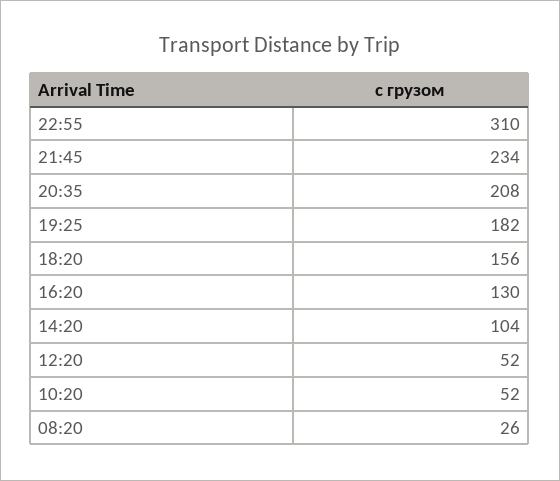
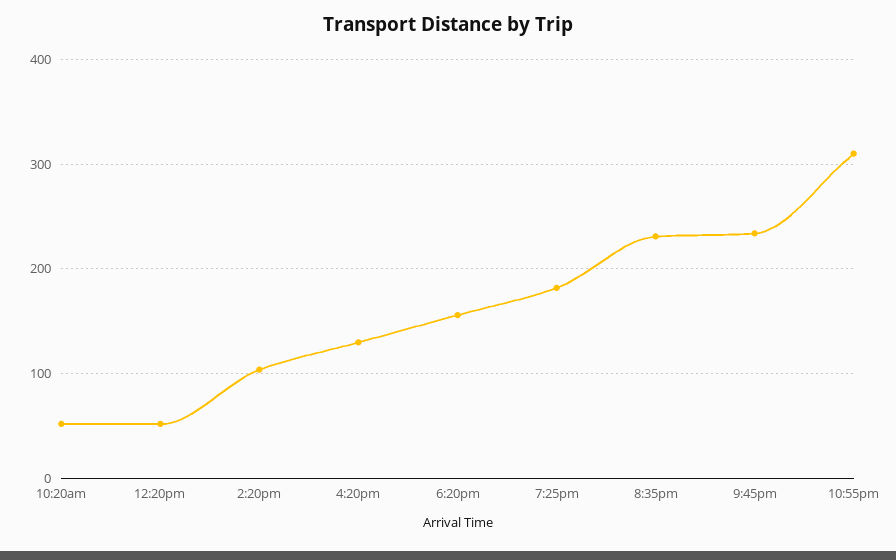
20:35: 208 -> 230
08:20: 26 -> none

